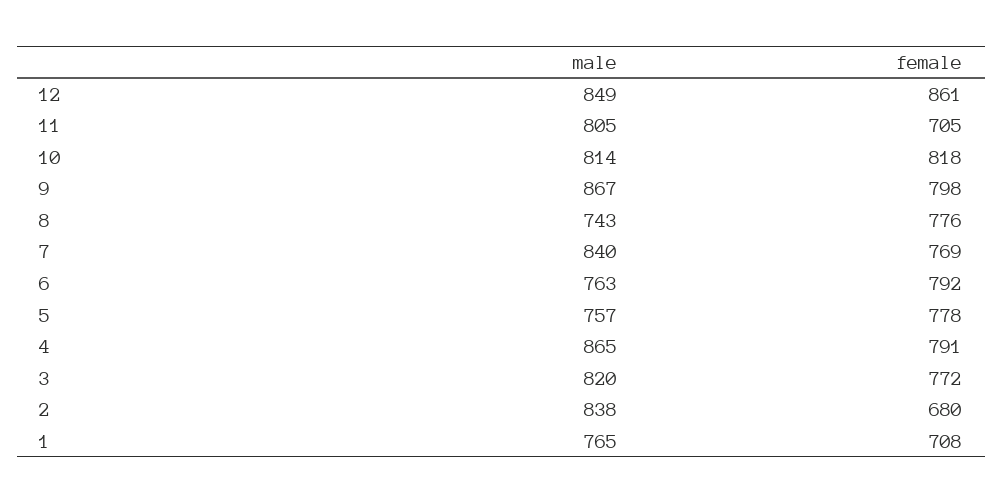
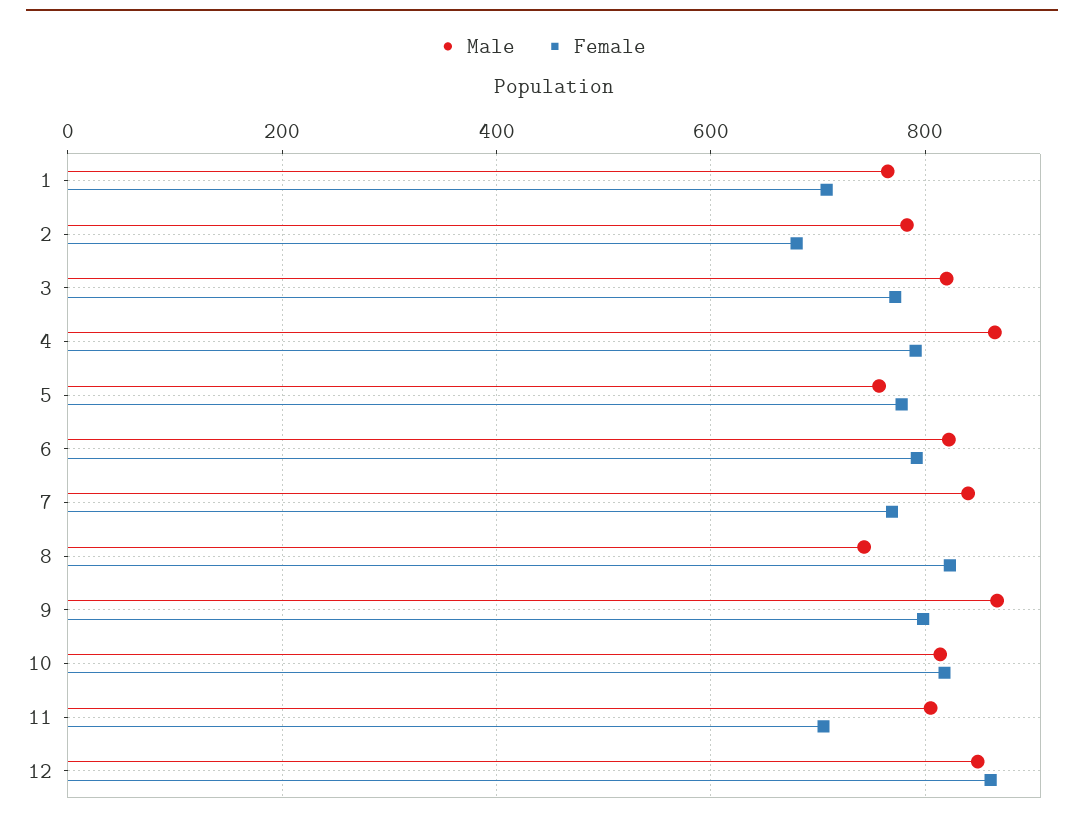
female, 8: 776 -> 820
male, 6: 763 -> 820
male, 2: 838 -> 780

